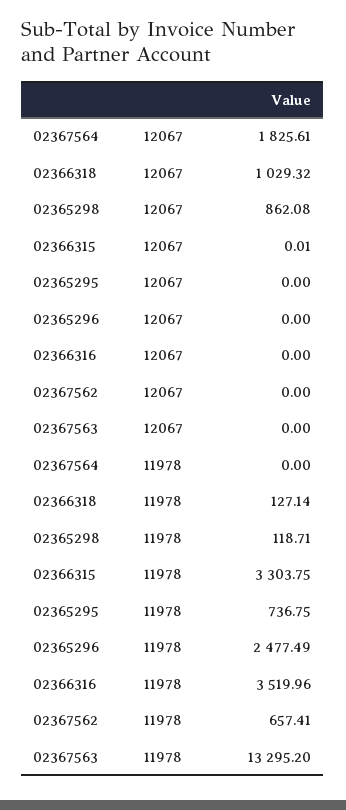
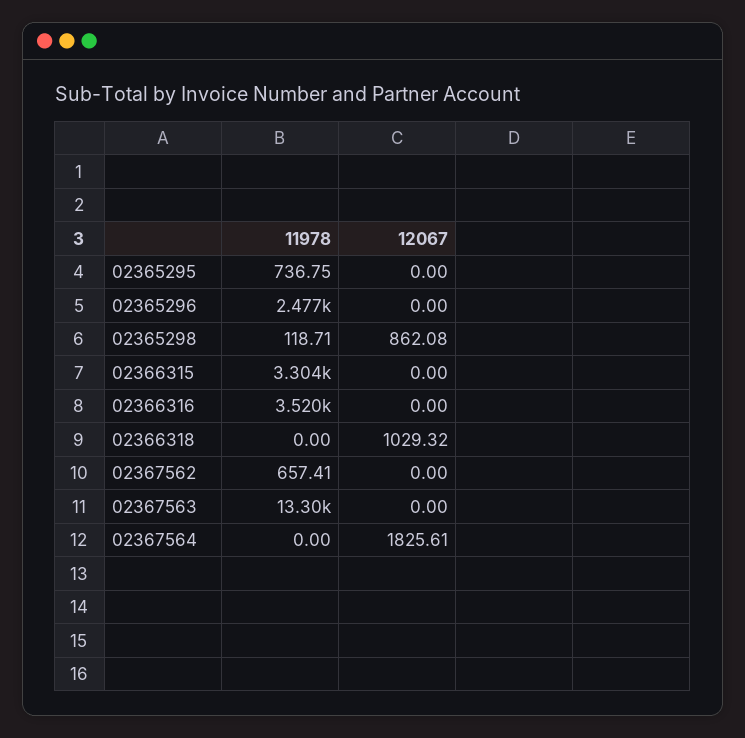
02366315, 12067: 0.01 -> 0
02366318, 11978: 127.14 -> 0

